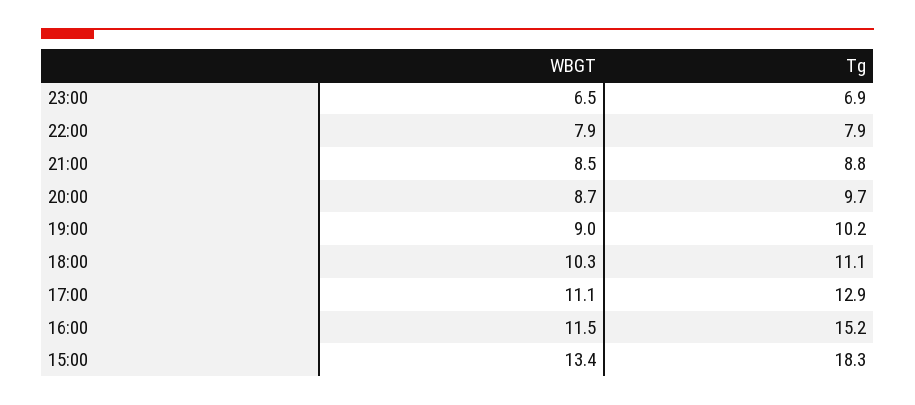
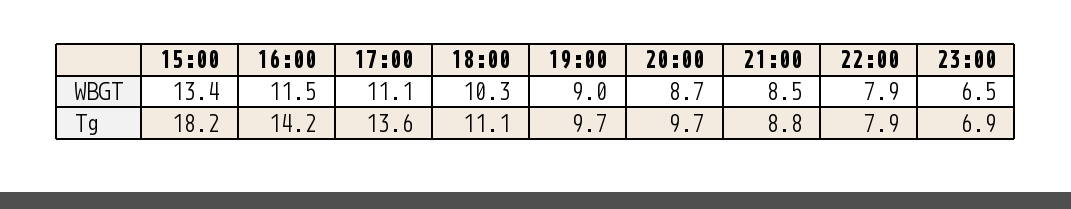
Tg, 19:00: 10.2 -> 9.7
Tg, 17:00: 12.9 -> 13.6
Tg, 16:00: 15.2 -> 14.2
Tg, 15:00: 18.3 -> 18.2

